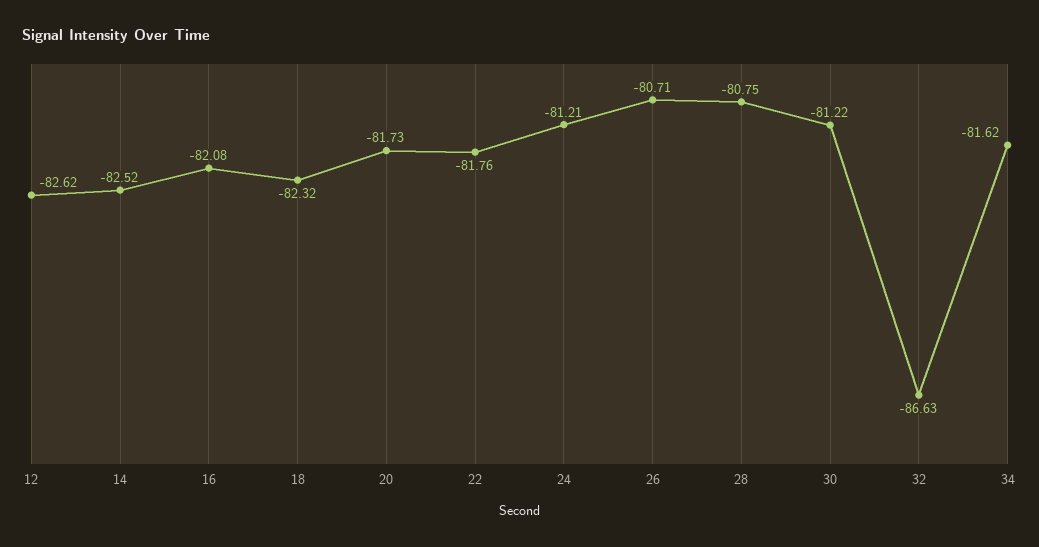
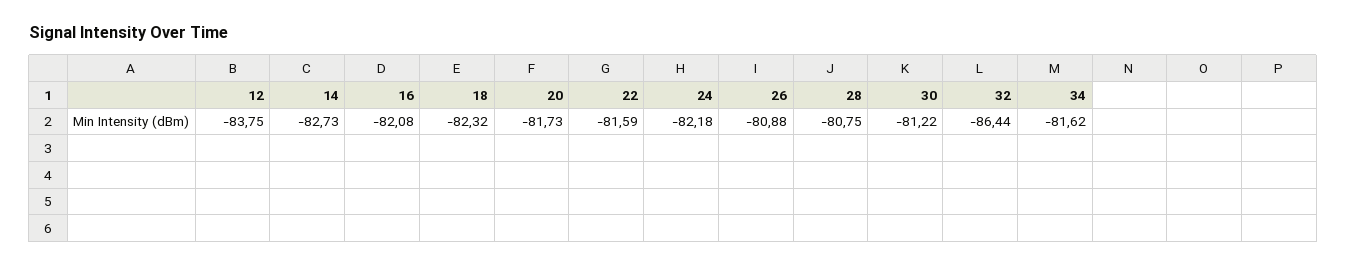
12: -82.62 -> -83.75
14: -82.52 -> -82.73
22: -81.76 -> -81.59
24: -81.21 -> -82.18
26: -80.71 -> -80.88
32: -86.63 -> -86.44

